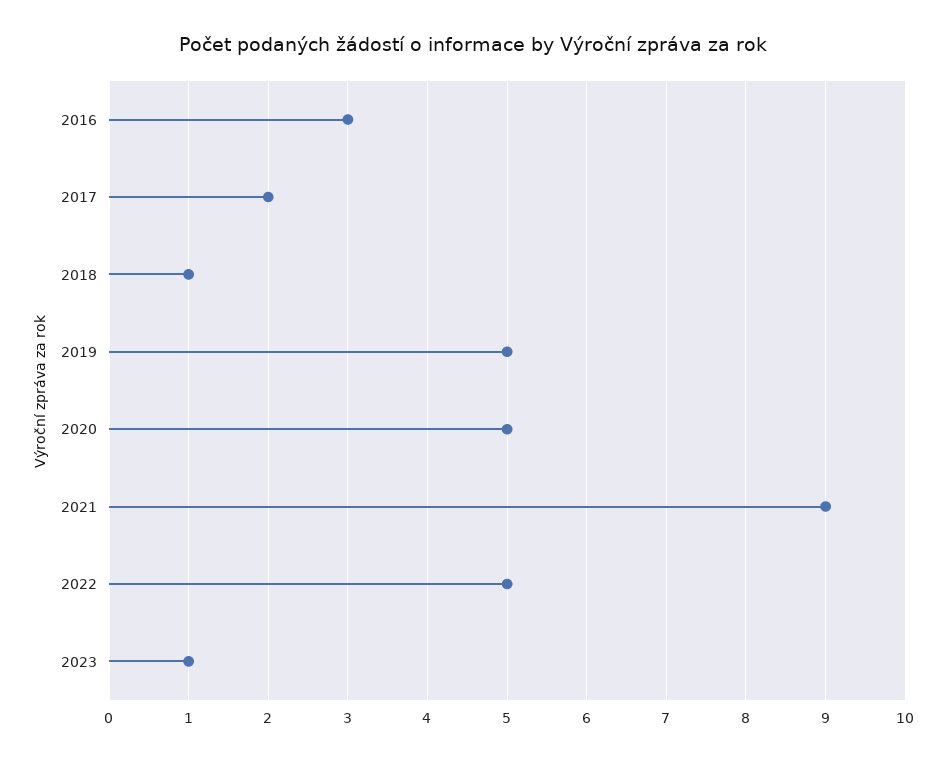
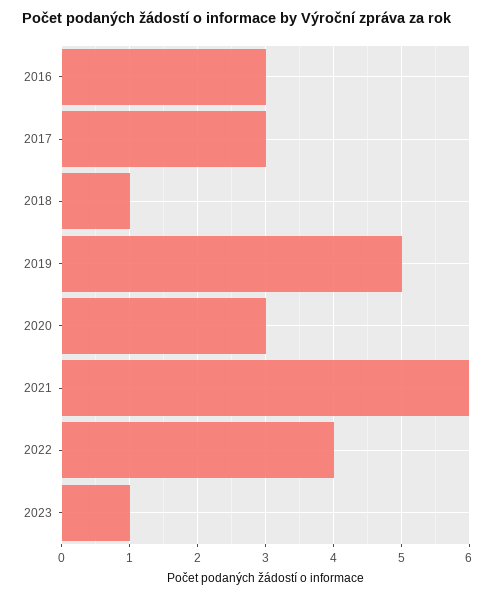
2017: 2 -> 3
2020: 5 -> 3
2021: 9 -> 6
2022: 5 -> 4

